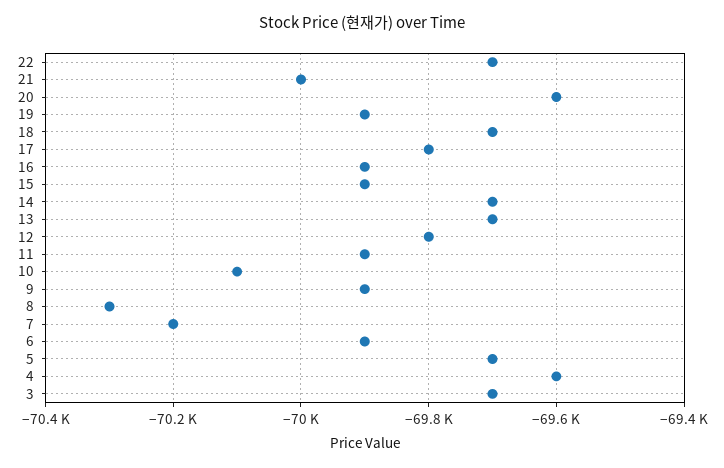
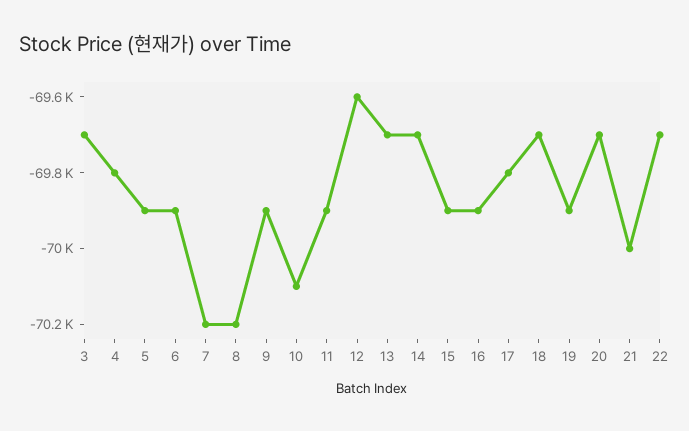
20: -69600 -> -69700
12: -69800 -> -69600
8: -70300 -> -70200
5: -69700 -> -69900
4: -69600 -> -69800

